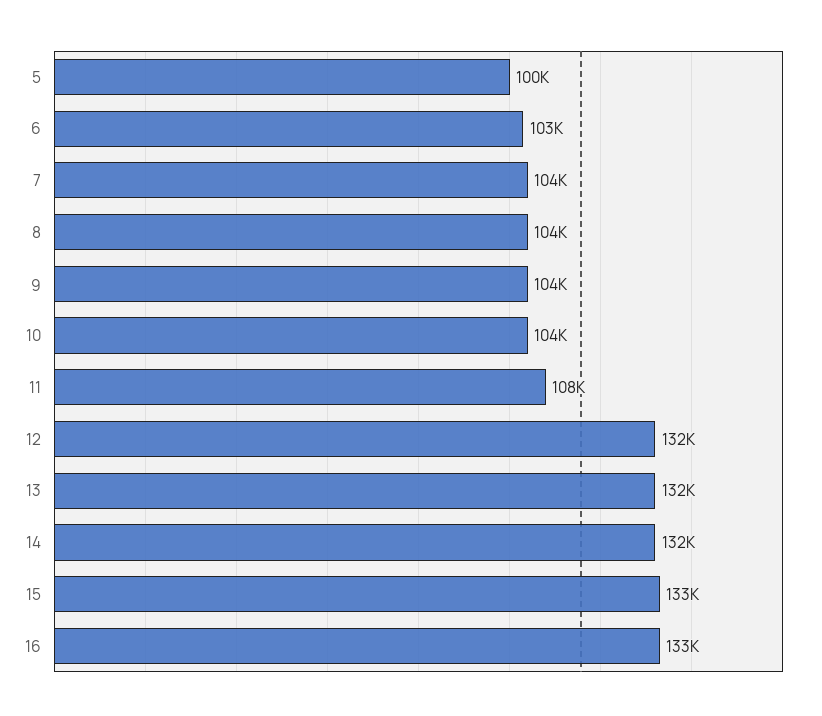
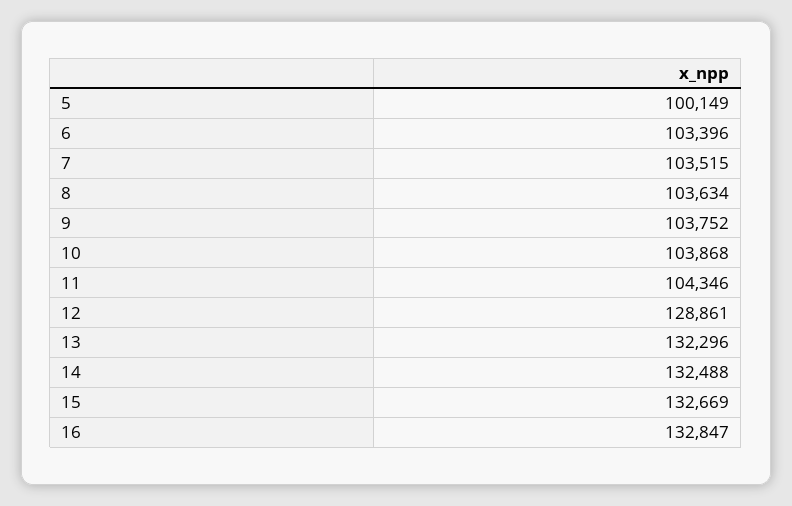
11: 108000 -> 104346
12: 132000 -> 128861

